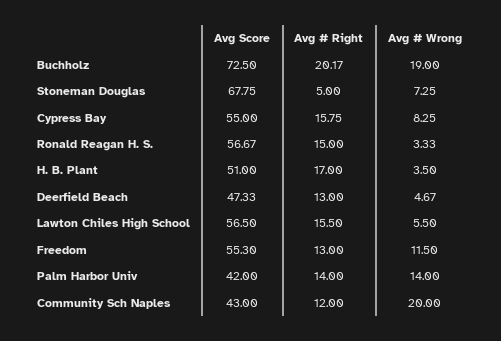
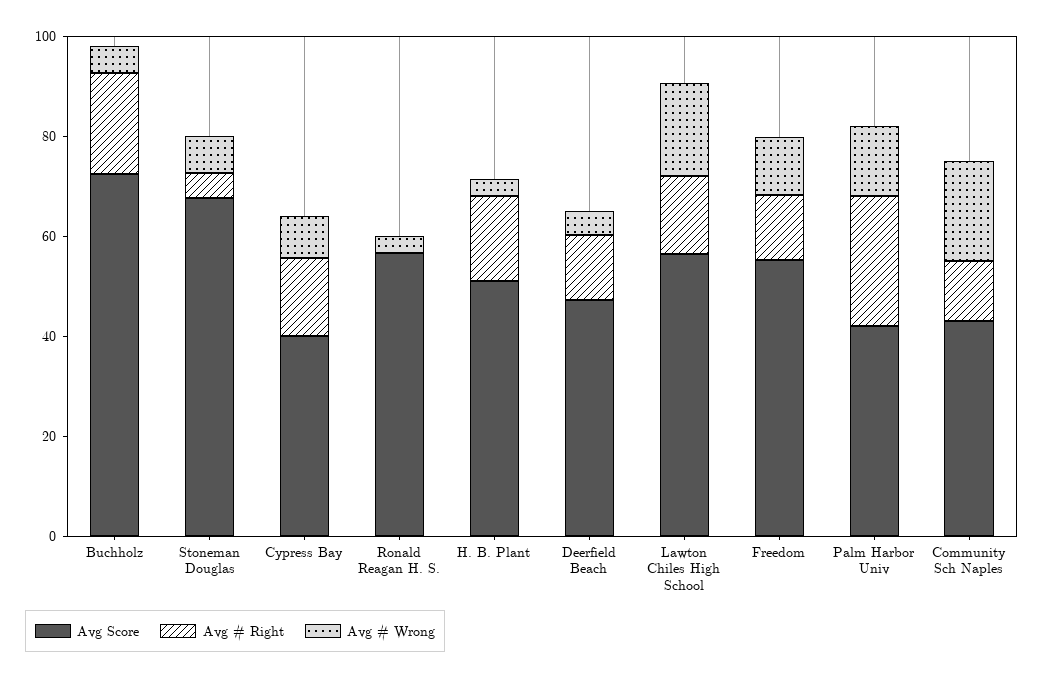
Avg # Wrong, Buchholz: 19 -> 5
Avg Score, Cypress Bay: 55 -> 40
Avg # Right, Ronald Reagan H. S.: 15 -> 0
Avg # Wrong, Lawton Chiles High School: 5.5 -> 20
Avg # Right, Palm Harbor Univ: 14 -> 25

